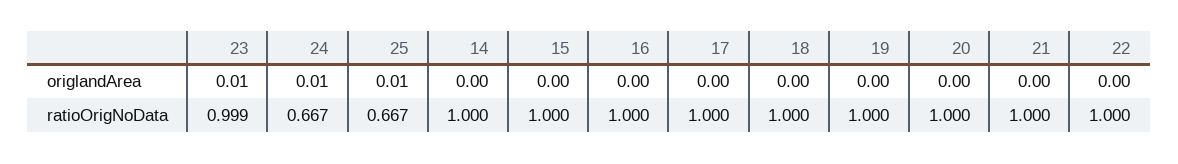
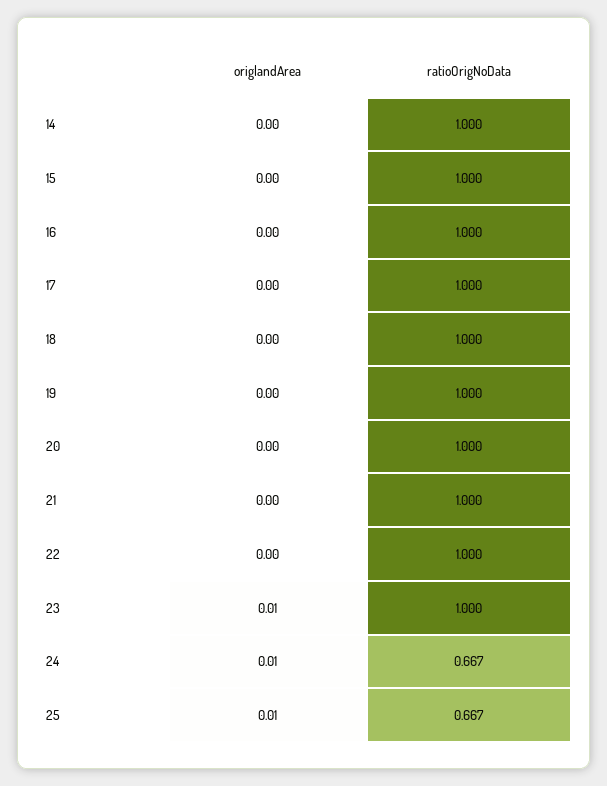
23, ratioOrigNoData: 0.999 -> 1

